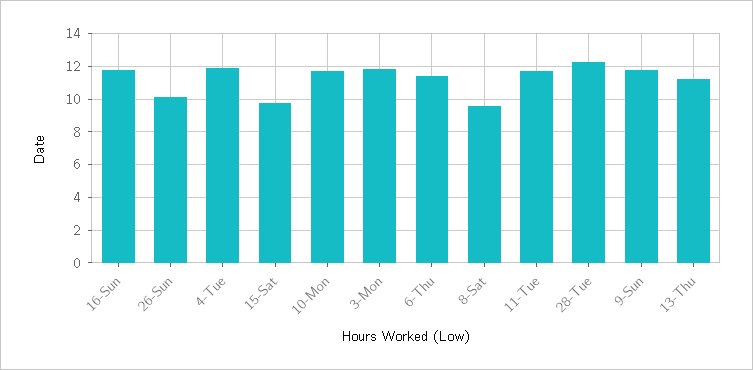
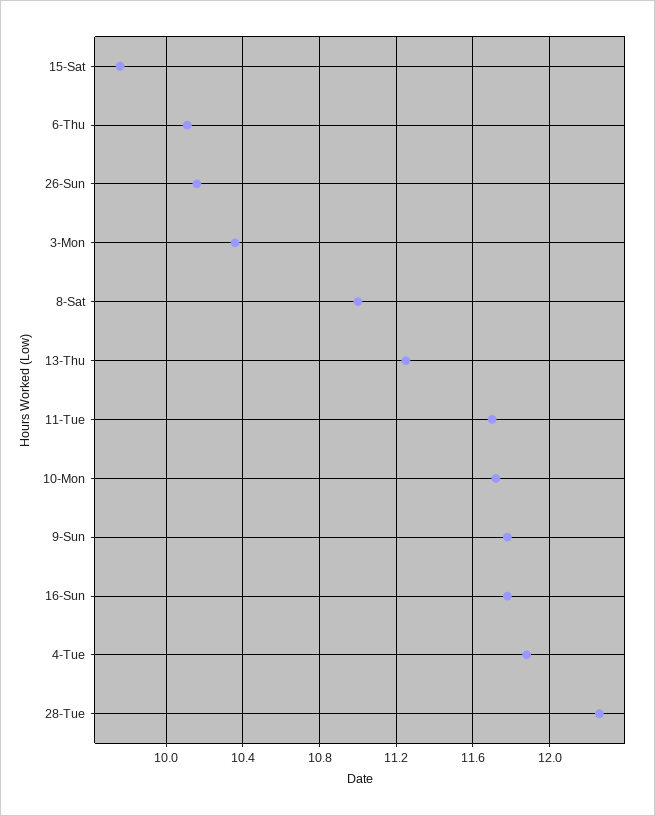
3-Mon: 12 -> 10.35
6-Thu: 11.5 -> 10.1
8-Sat: 9.5 -> 11

